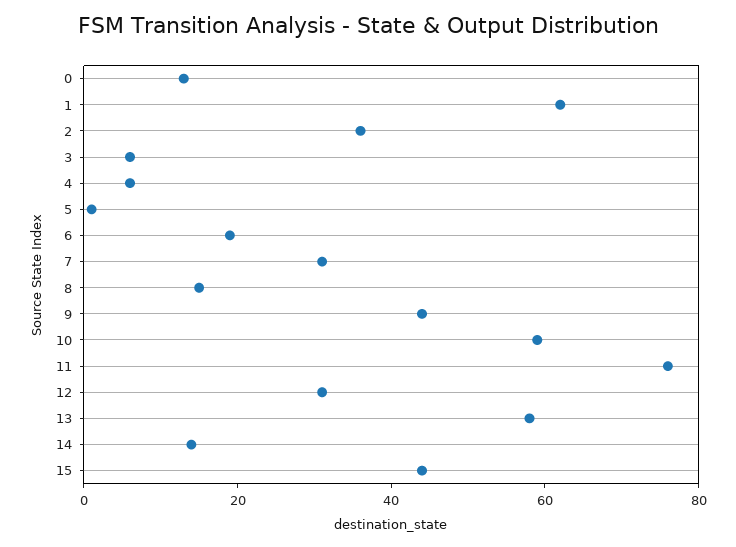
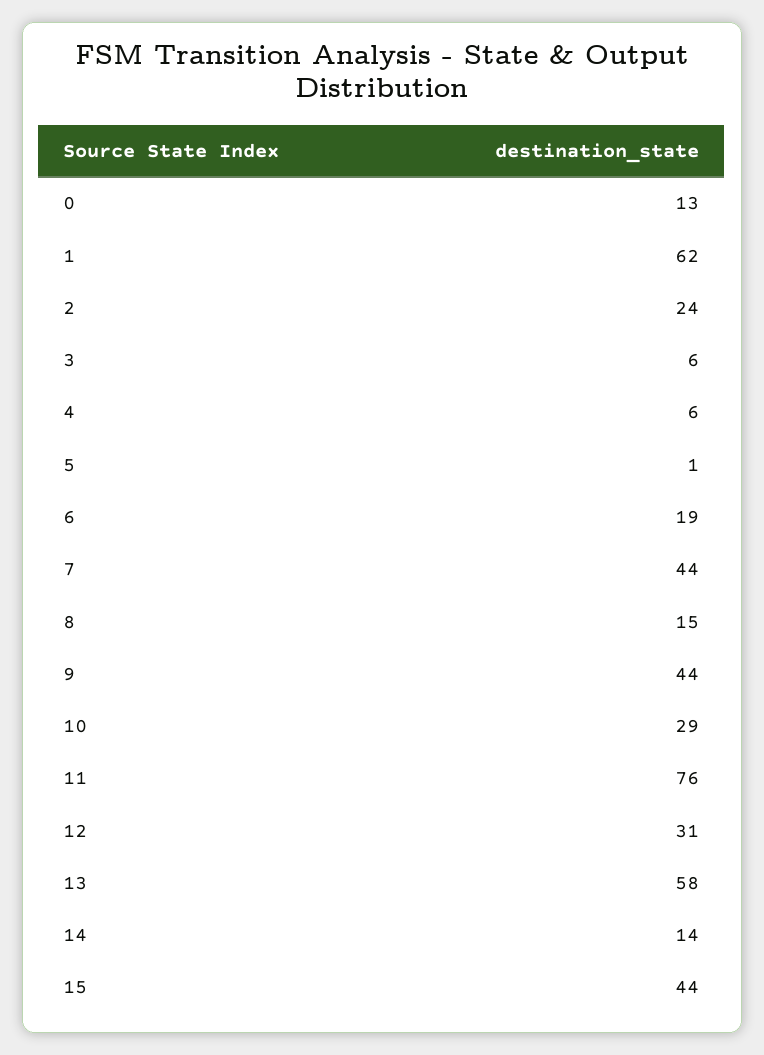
2: 35 -> 24
7: 30 -> 44
10: 60 -> 29

